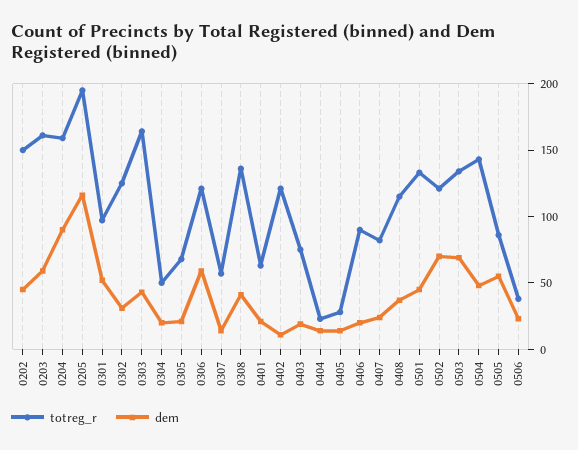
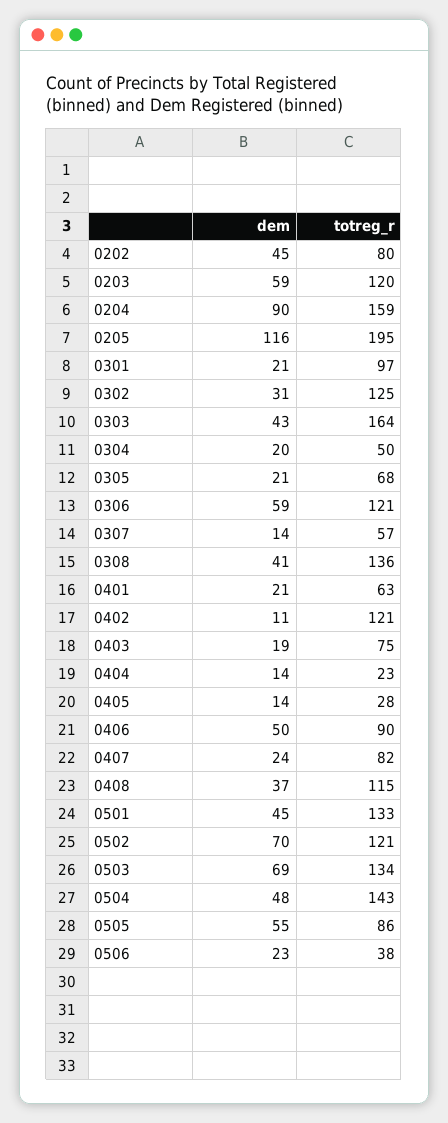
totreg_r, 0202: 150 -> 80
totreg_r, 0203: 160 -> 120
dem, 0301: 50 -> 21
dem, 0406: 20 -> 50

